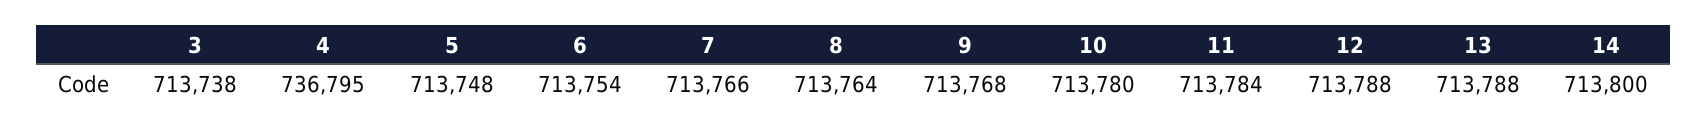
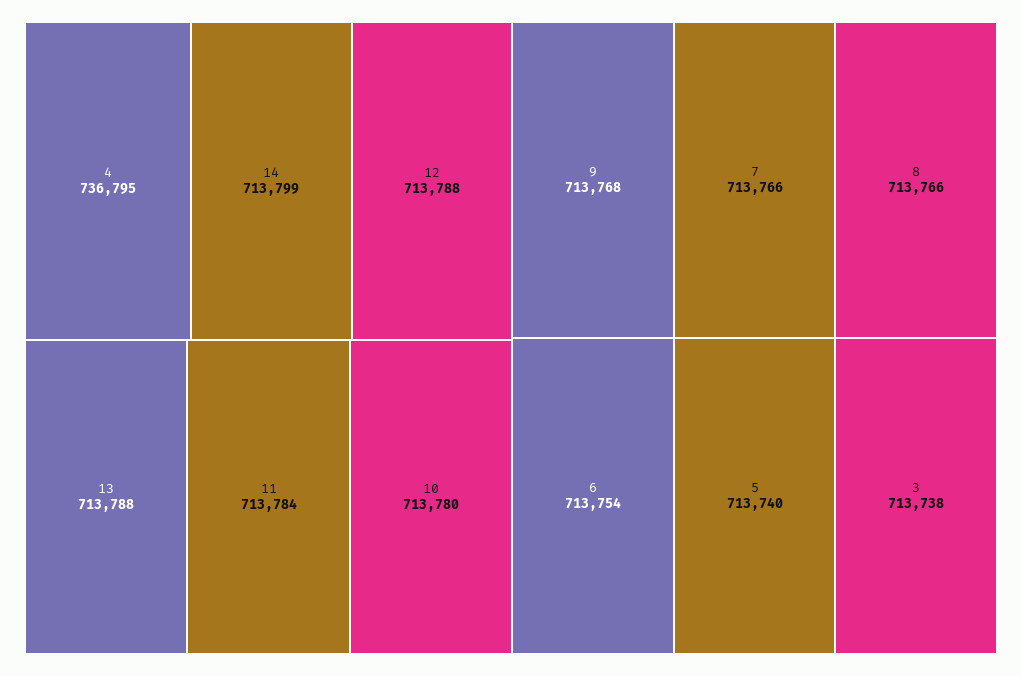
5: 713748 -> 713740
8: 713764 -> 713766
14: 713800 -> 713799

